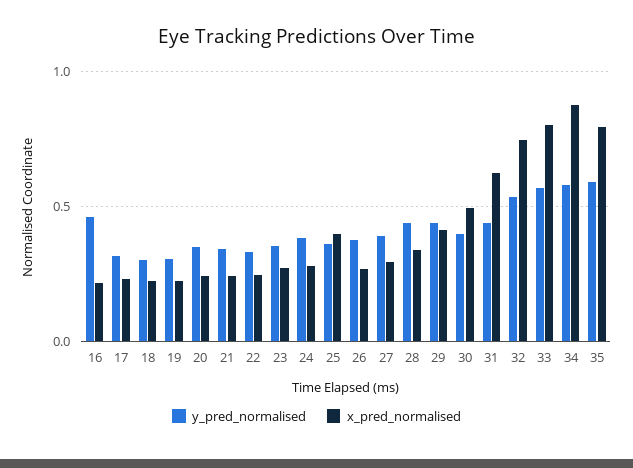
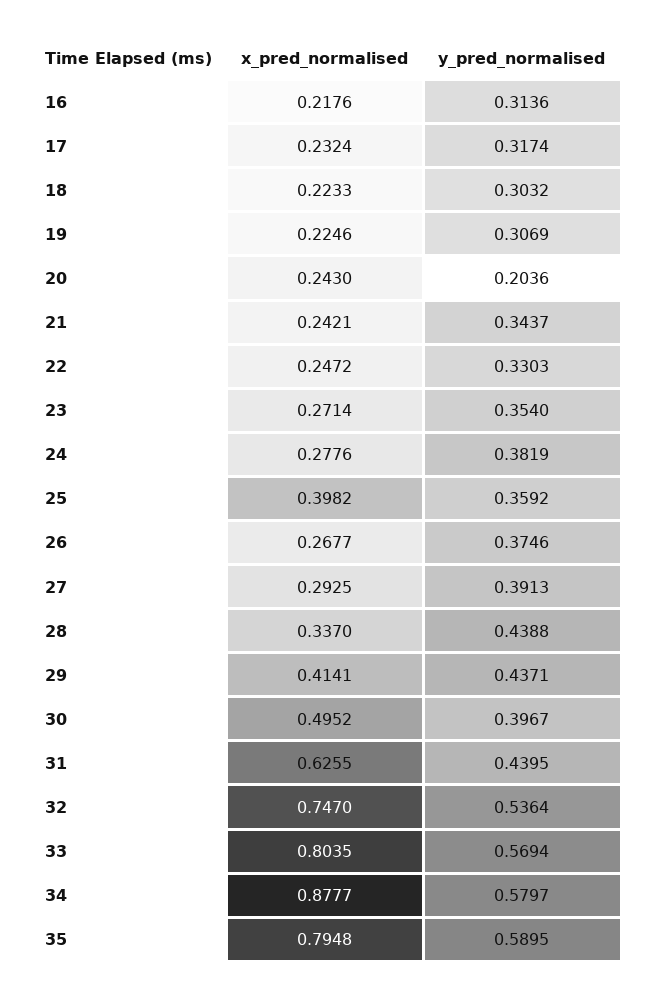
y_pred_normalised, 16: 0.45 -> 0.3136
y_pred_normalised, 20: 0.35 -> 0.2036

